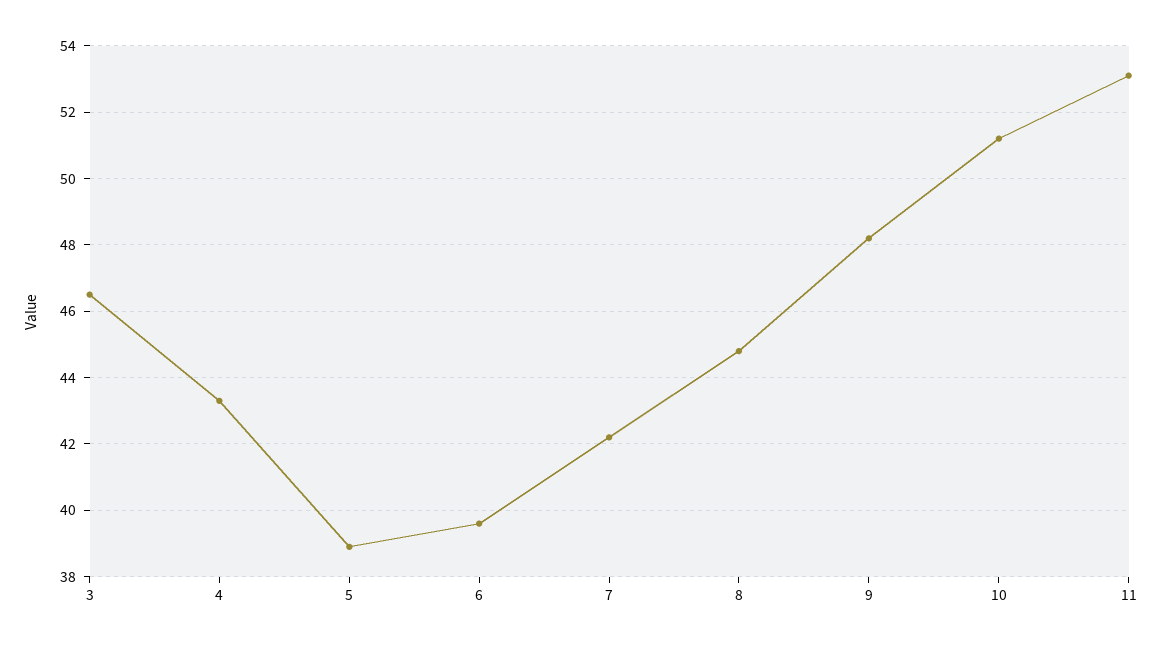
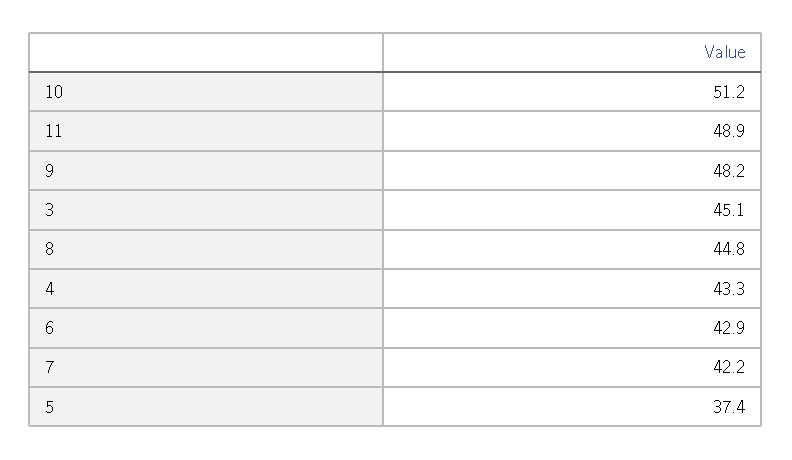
3: 46.5 -> 45.1
5: 39 -> 37.4
6: 39.5 -> 42.9
11: 53 -> 48.9

